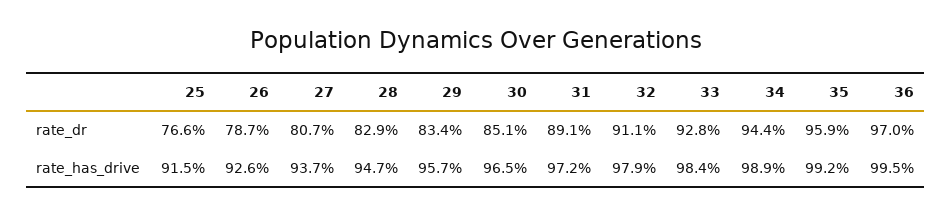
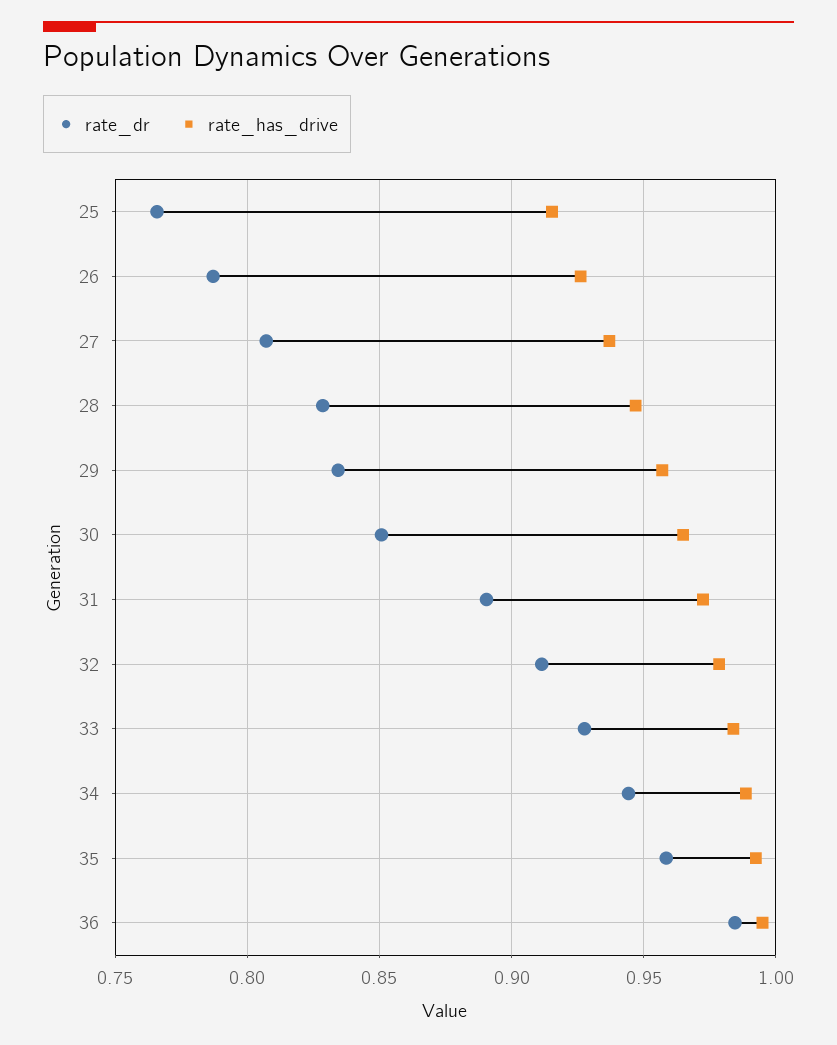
rate_dr, 36: 0.97 -> 0.985

